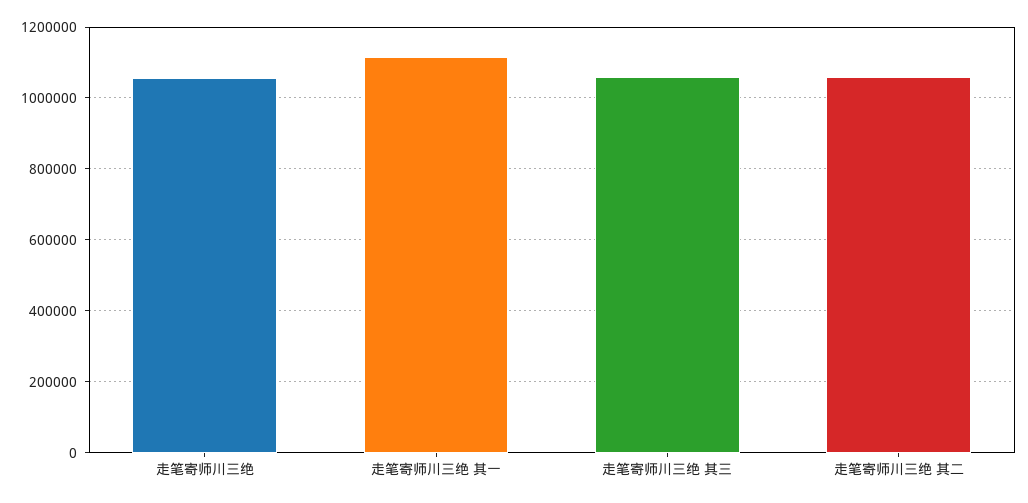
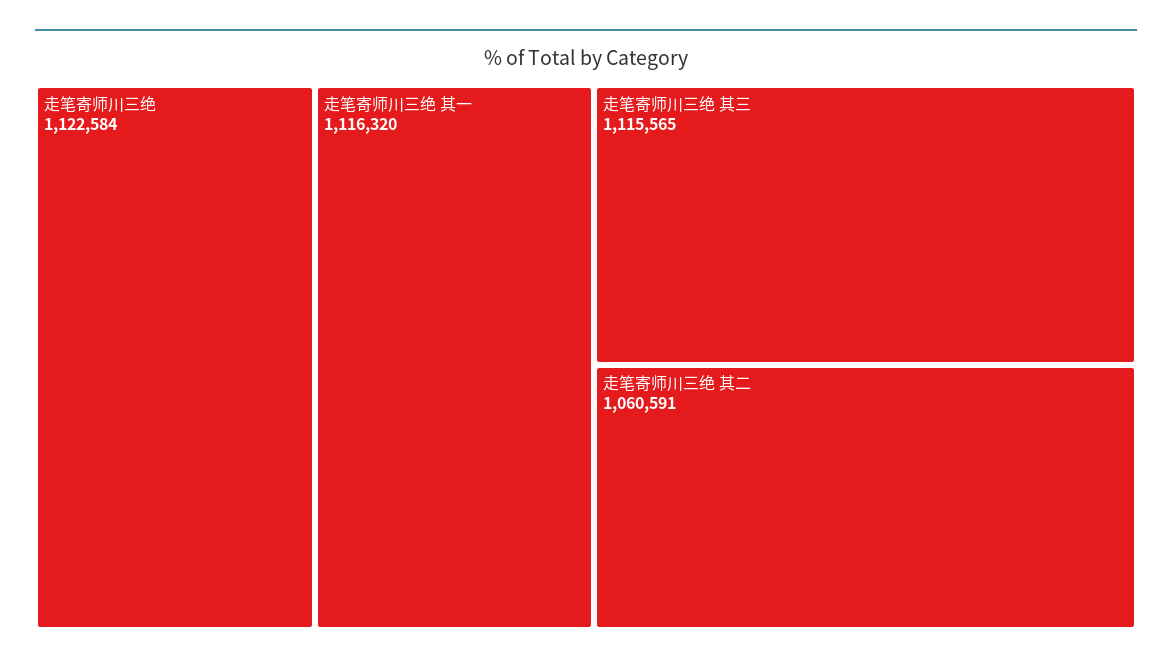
走笔寄师川三绝: 1060000 -> 1122584
走笔寄师川三绝 其三: 1060000 -> 1115565

